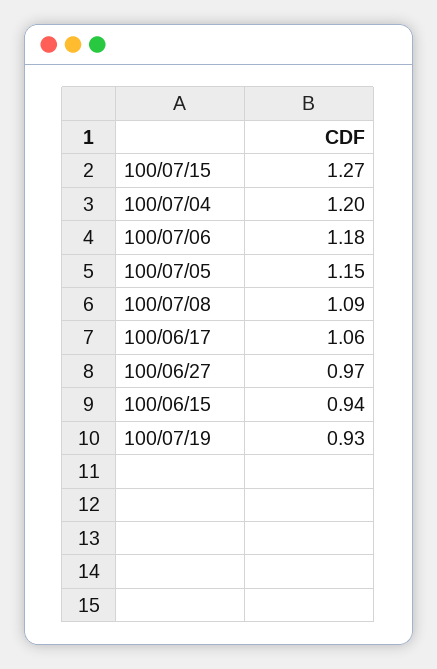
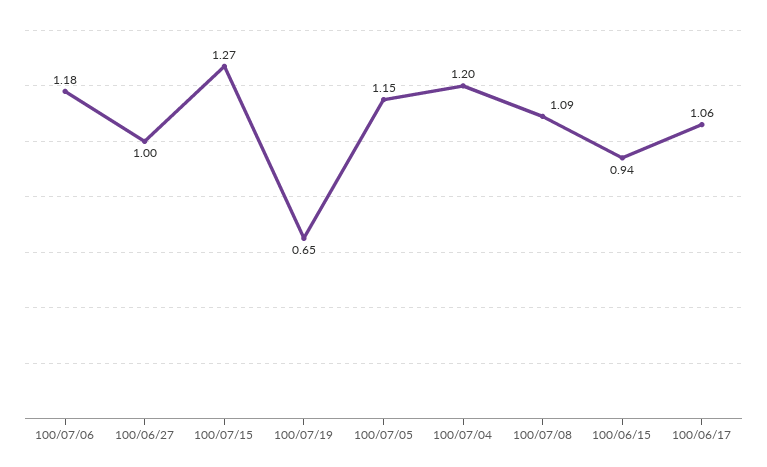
100/06/27: 0.97 -> 1
100/07/19: 0.93 -> 0.65

